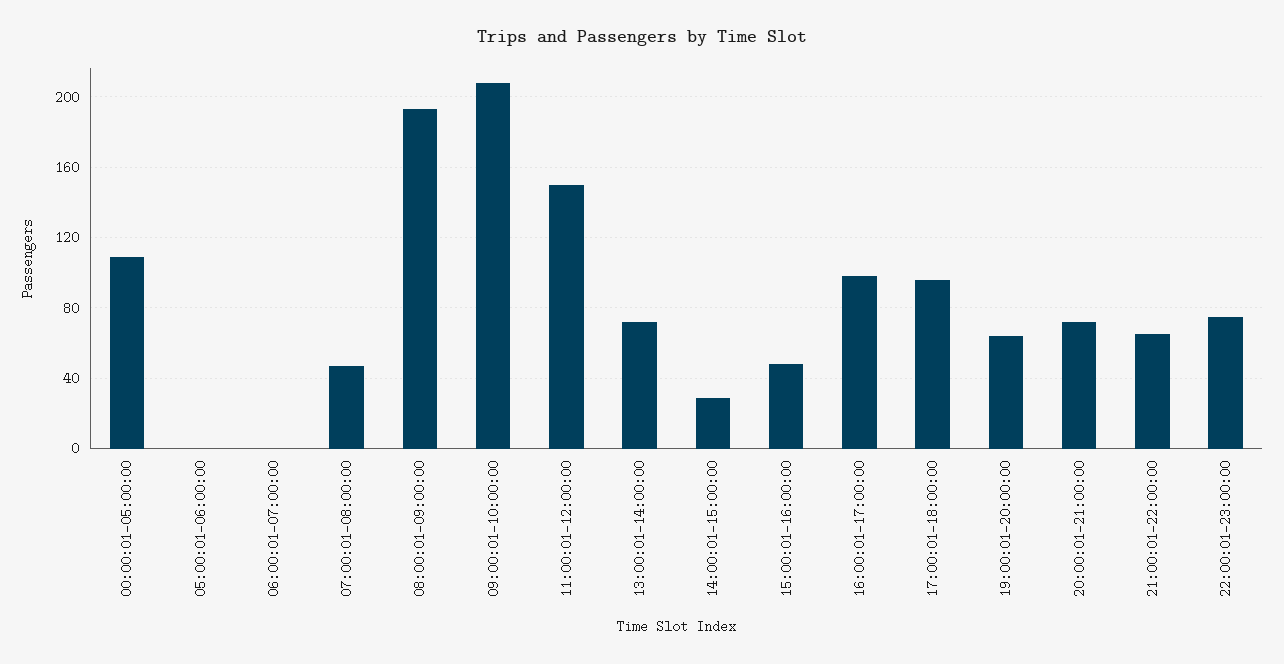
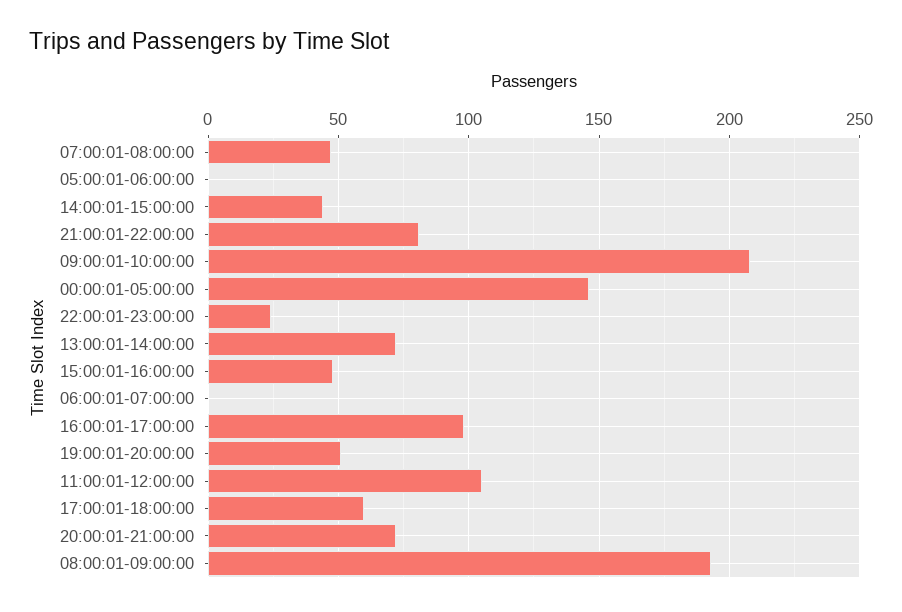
00:00:01-05:00:00: 110 -> 145
11:00:01-12:00:00: 150 -> 105
14:00:01-15:00:00: 30 -> 45
17:00:01-18:00:00: 95 -> 60
19:00:01-20:00:00: 65 -> 50
21:00:01-22:00:00: 65 -> 80
22:00:01-23:00:00: 75 -> 25

